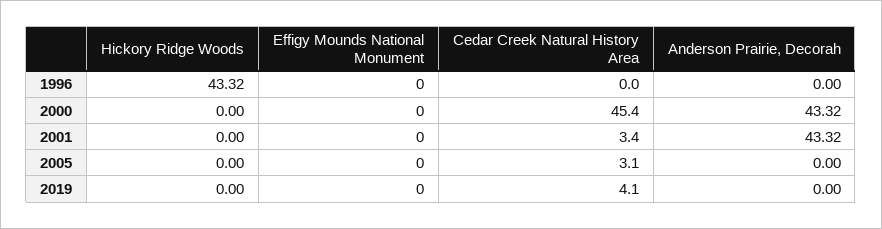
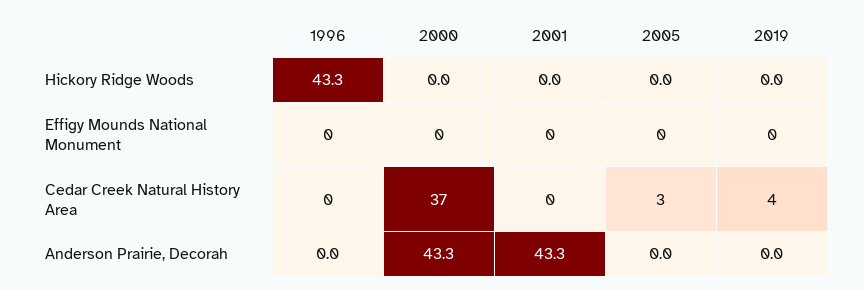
Cedar Creek Natural History Area, 2000: 45.4 -> 37
Cedar Creek Natural History Area, 2001: 3.4 -> 0

